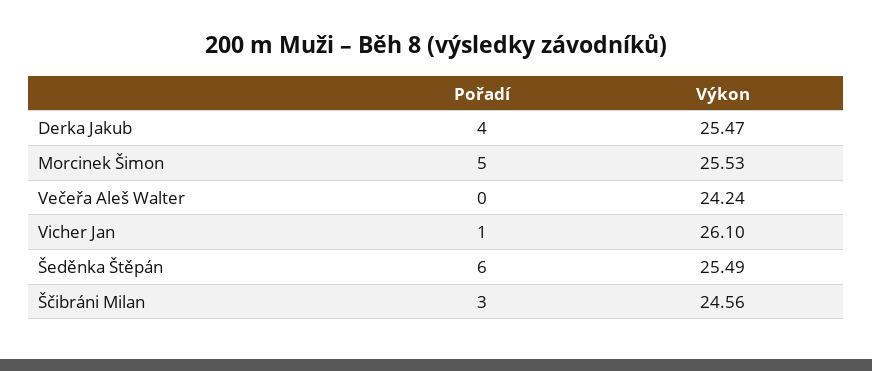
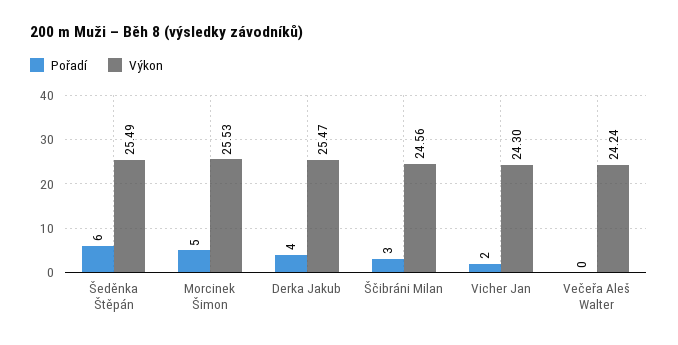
Pořadí, Vicher Jan: 1 -> 2
Výkon, Vicher Jan: 26.1 -> 24.3

